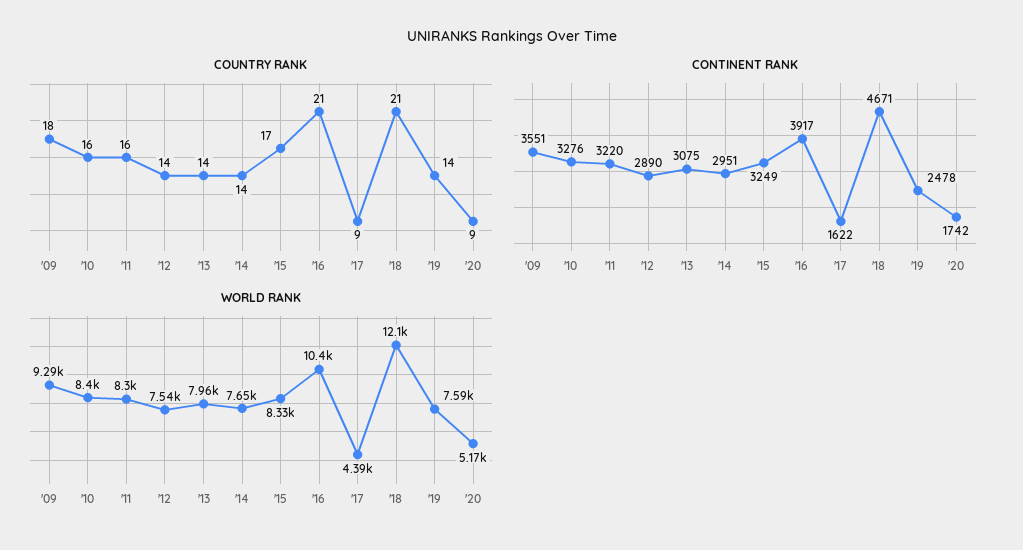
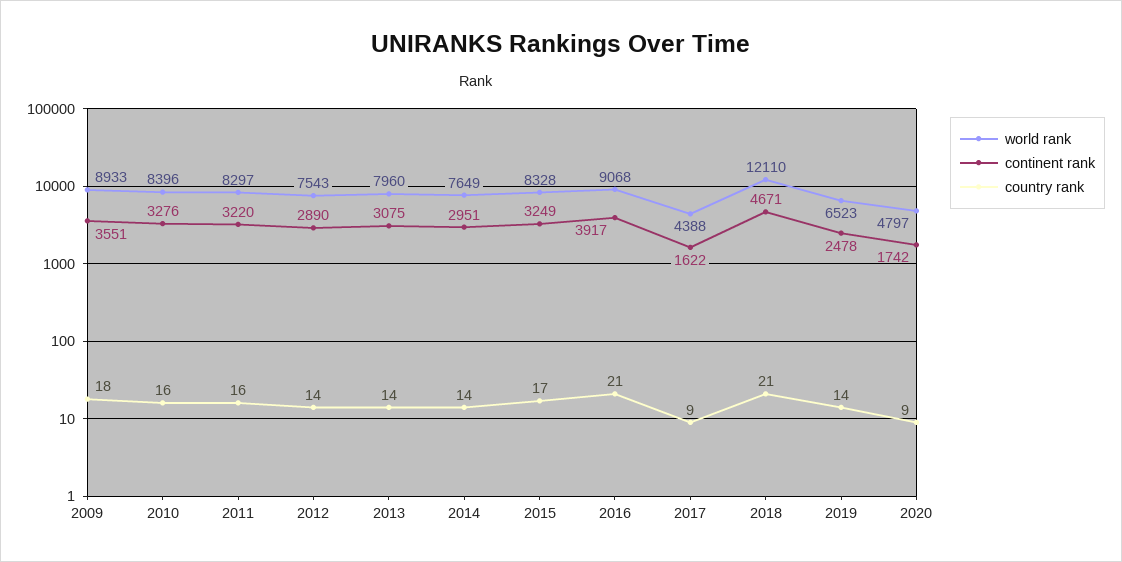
WORLD RANK, '09: 9290 -> 8933
WORLD RANK, '16: 10400 -> 9068
WORLD RANK, '19: 7590 -> 6523
WORLD RANK, '20: 5170 -> 4797

